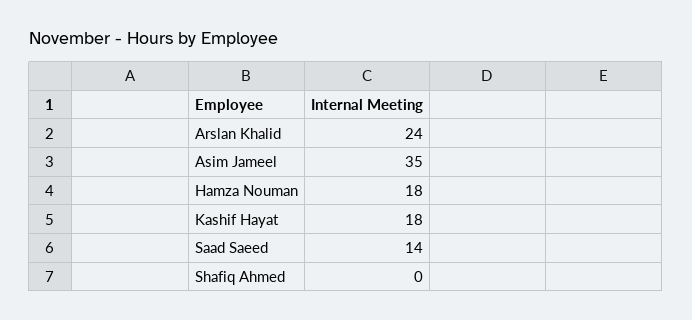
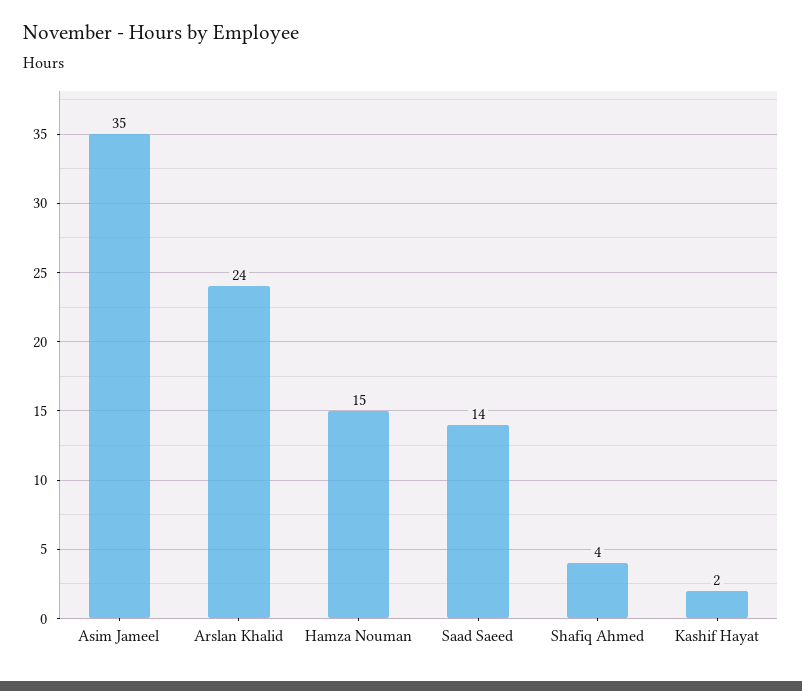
Hamza Nouman: 18 -> 15
Kashif Hayat: 18 -> 2
Shafiq Ahmed: 0 -> 4

